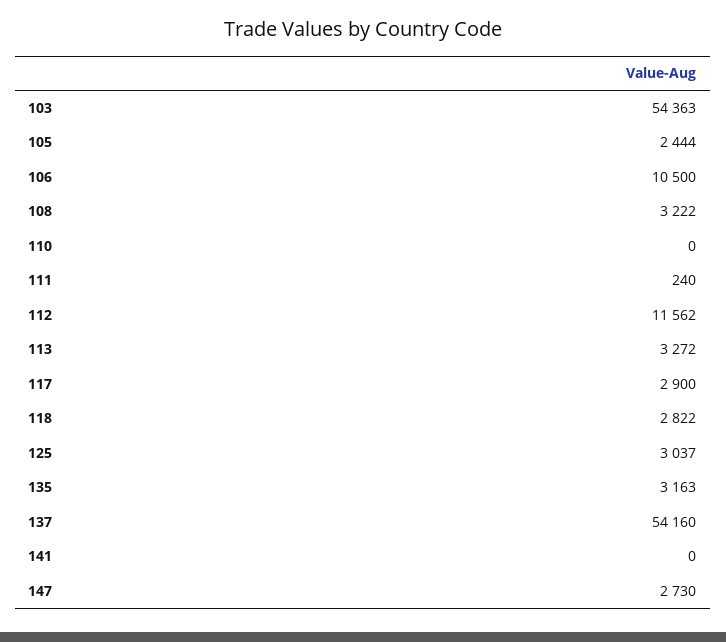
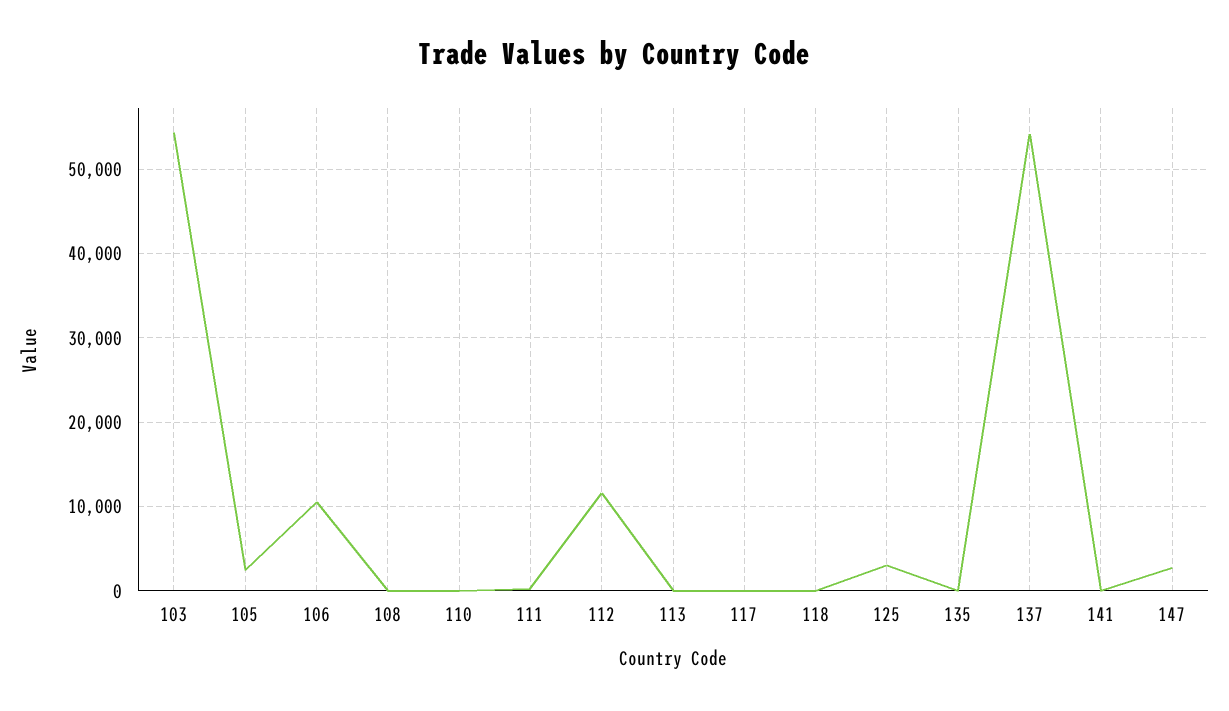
108: 3222 -> 0
113: 3272 -> 0
117: 2900 -> 0
118: 2822 -> 0
135: 3163 -> 0

